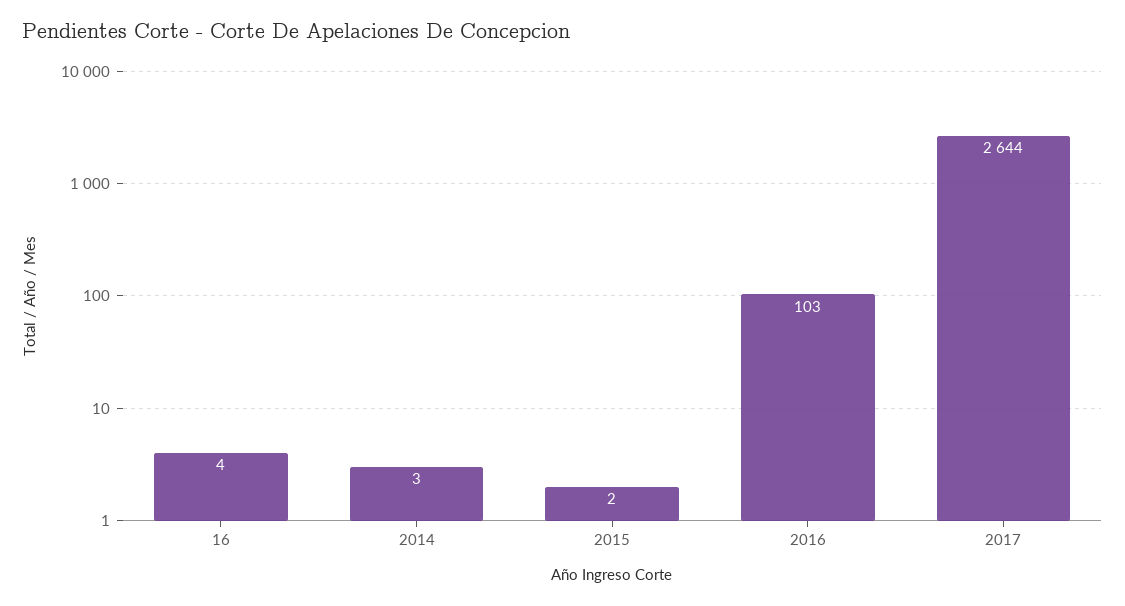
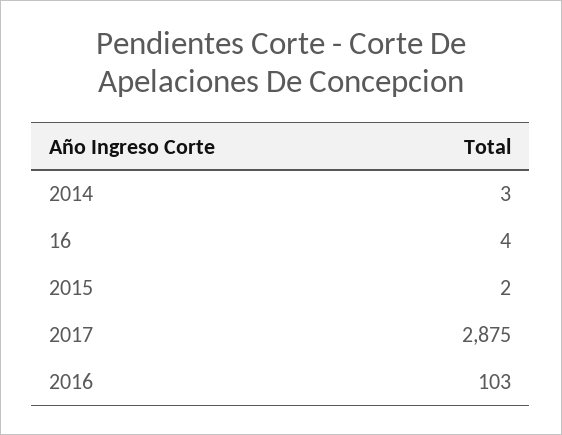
2017: 2644 -> 2875

